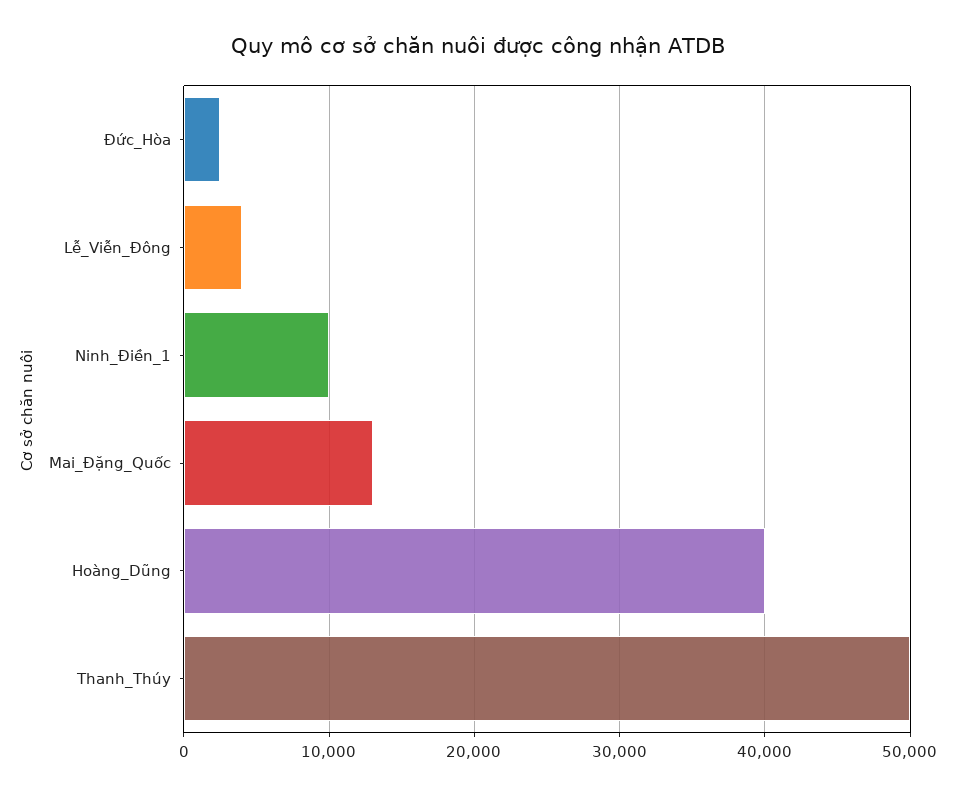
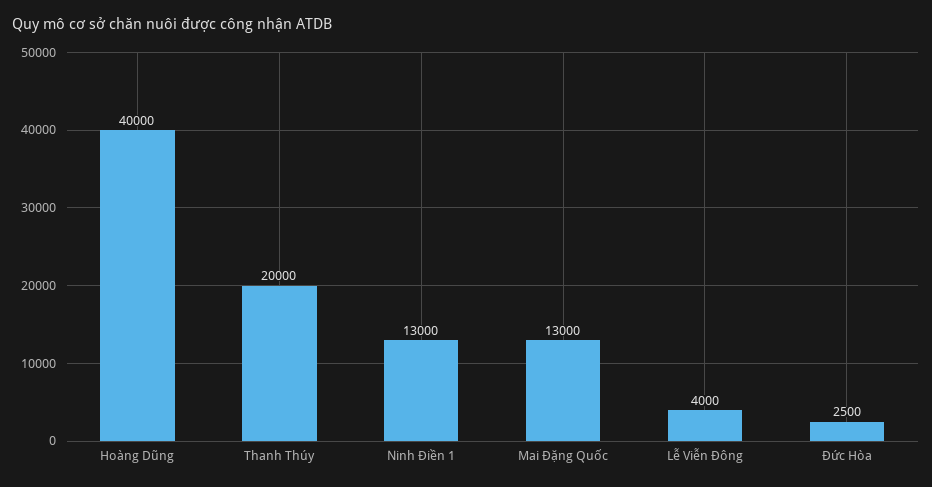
Ninh_Điền_1: 10000 -> 13000
Thanh_Thúy: 50000 -> 20000

